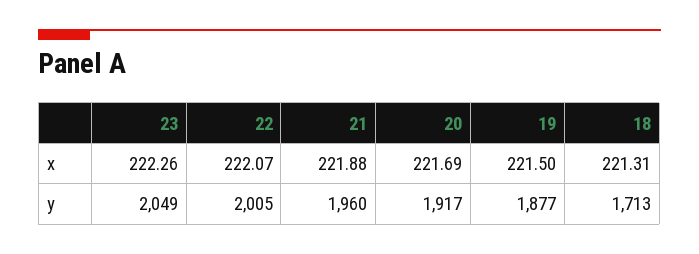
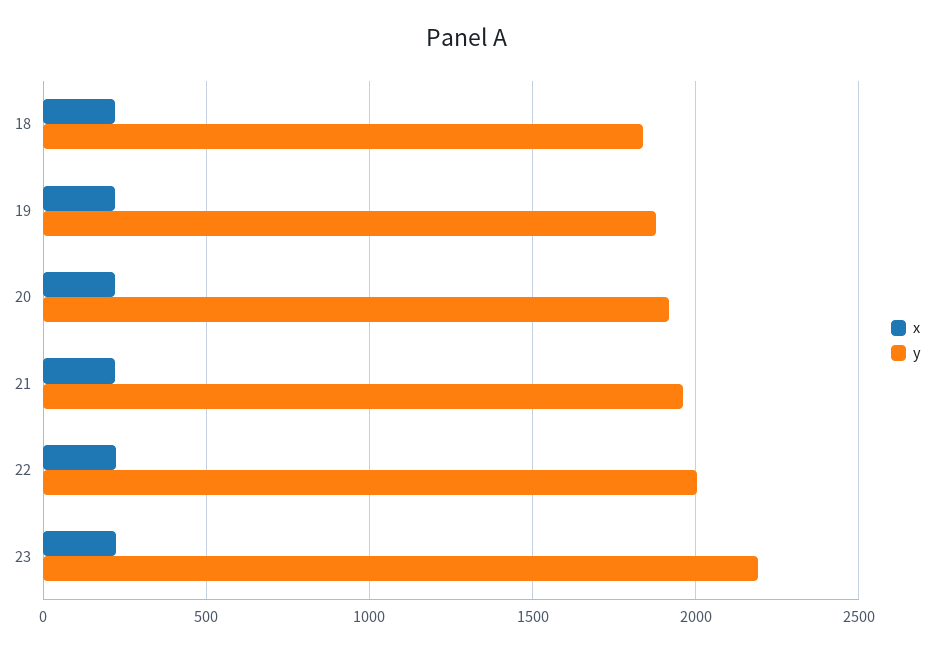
y, 23: 2049 -> 2200
y, 18: 1713 -> 1850

